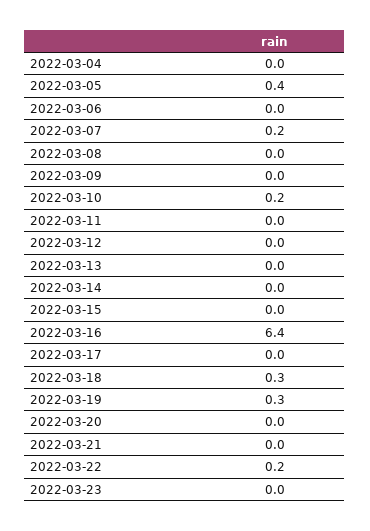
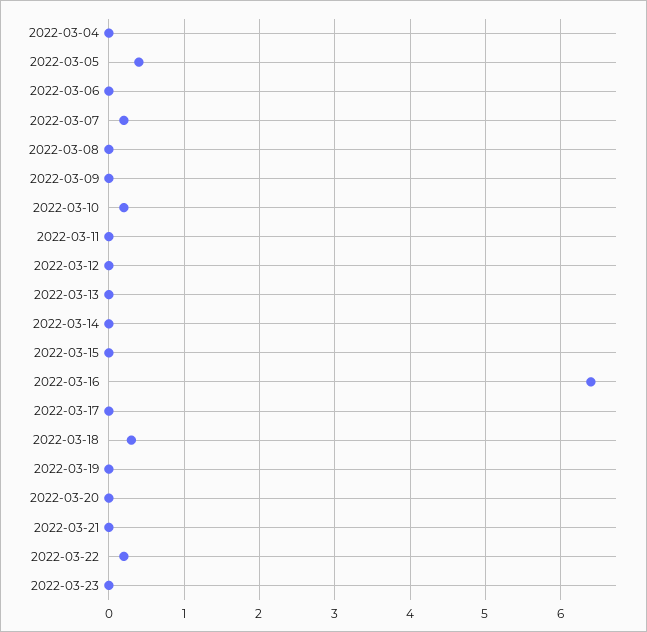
2022-03-19: 0.3 -> 0

